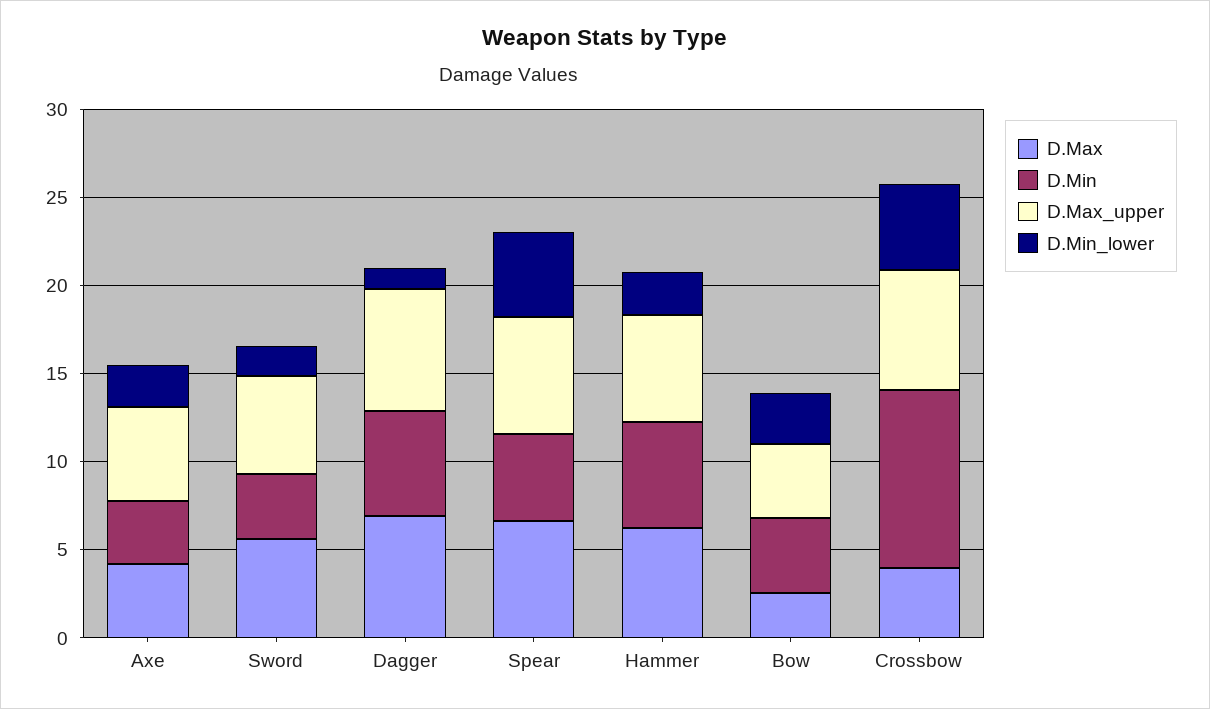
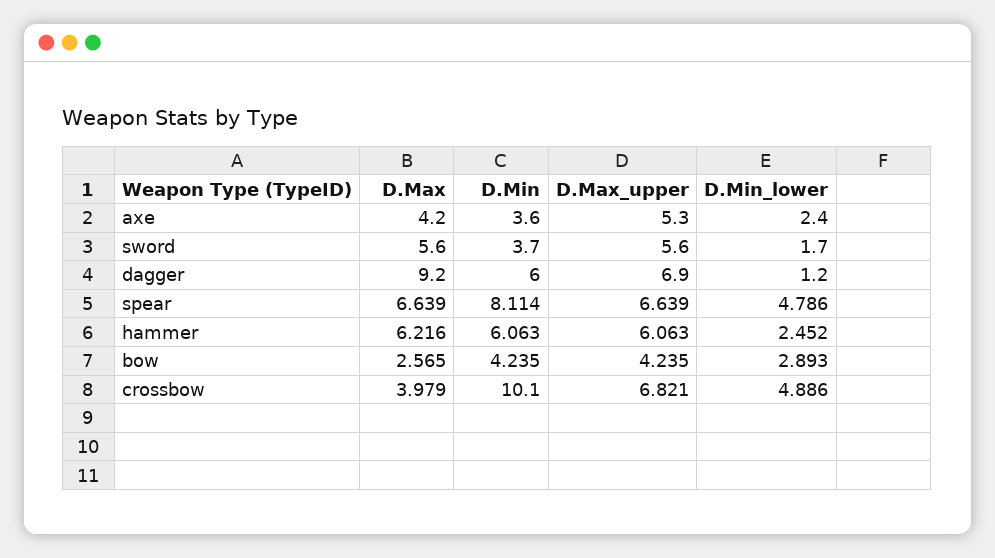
D.Max, Dagger: 7 -> 9.2
D.Min, Spear: 5 -> 8.114

